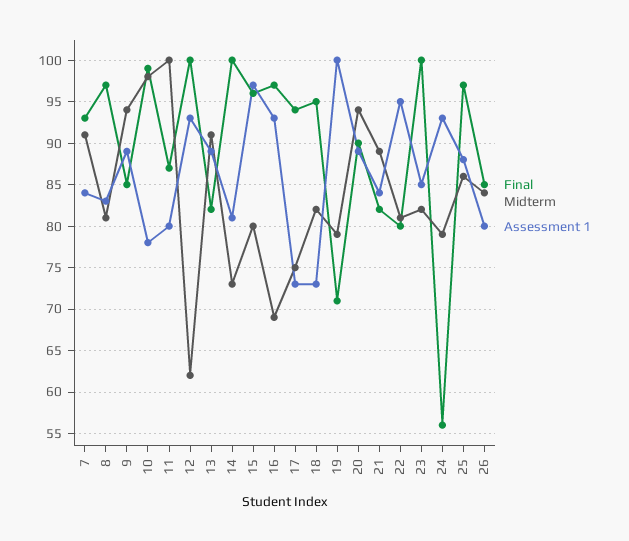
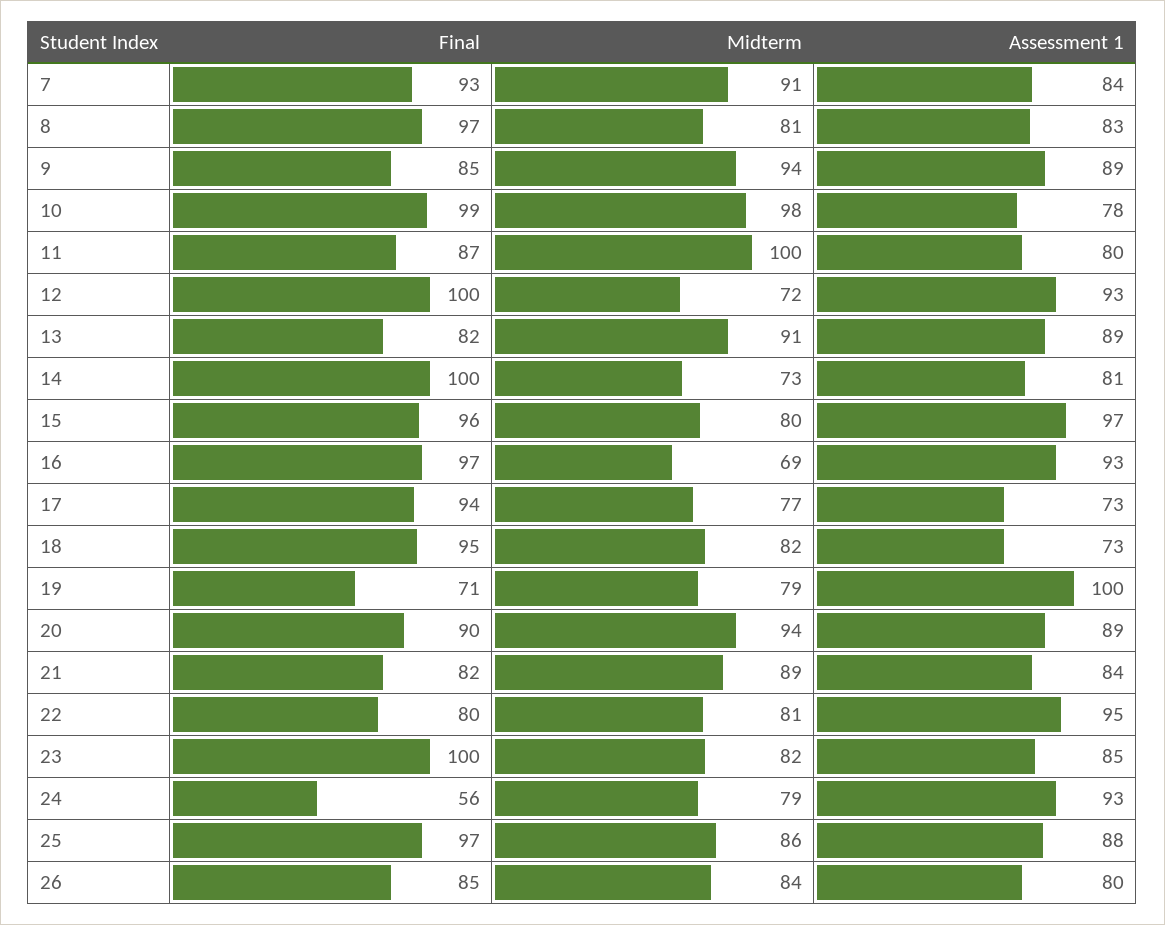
Midterm, 12: 62 -> 72
Midterm, 17: 75 -> 77

